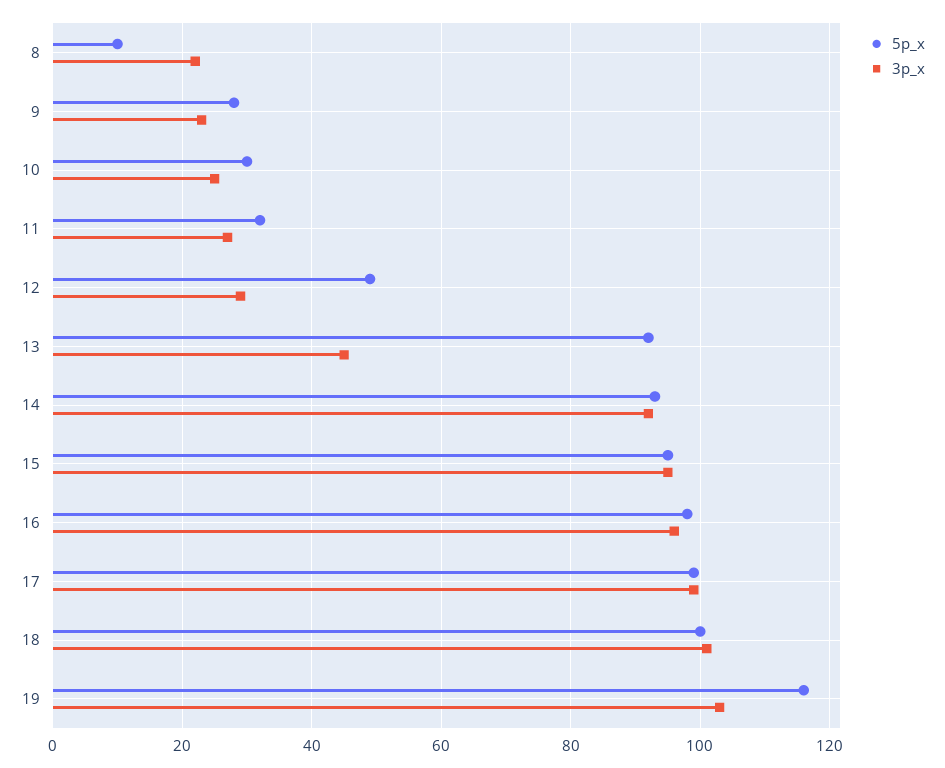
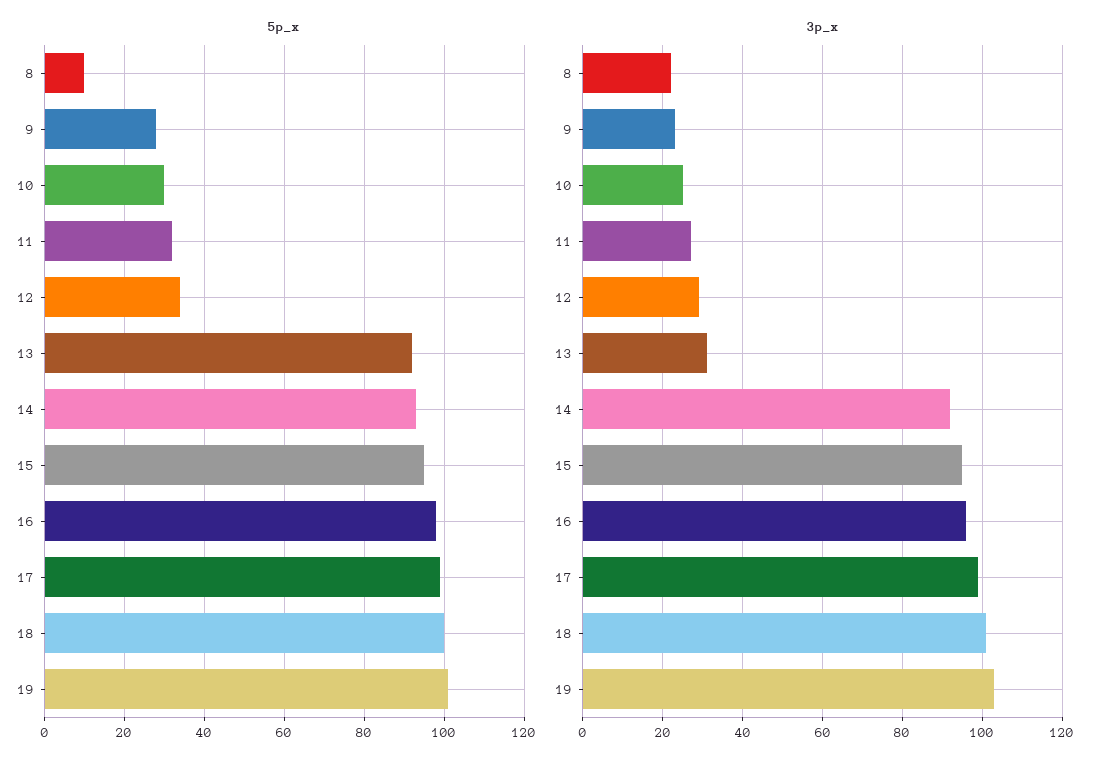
5p_x, 12: 50 -> 35
3p_x, 13: 45 -> 30
5p_x, 19: 115 -> 100

